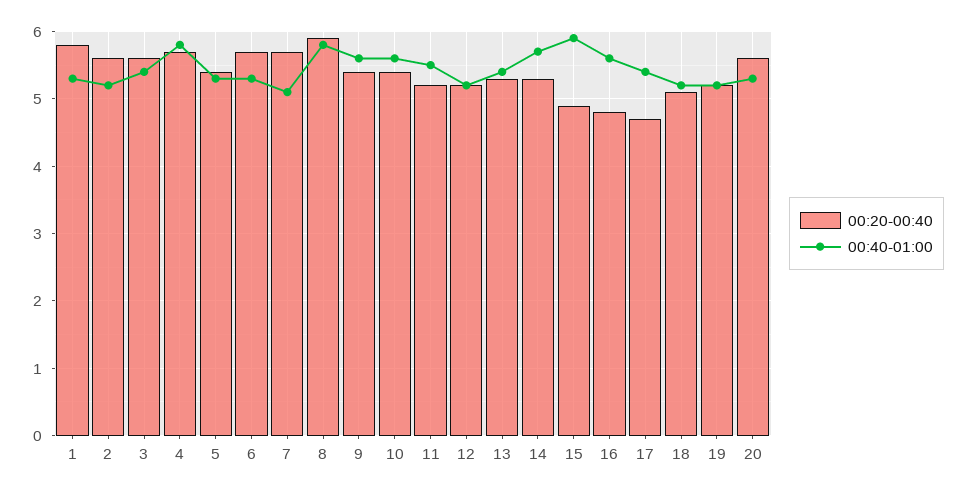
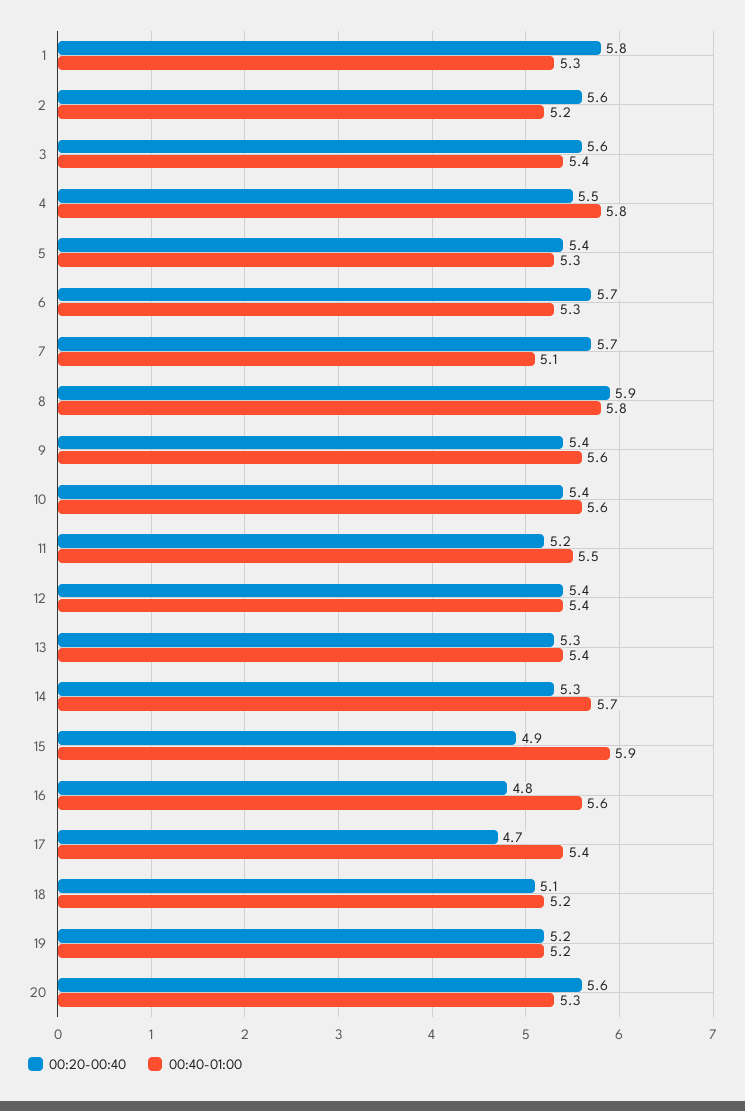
00:20-00:40, 4: 5.7 -> 5.5
00:20-00:40, 12: 5.2 -> 5.4
00:40-01:00, 12: 5.2 -> 5.4

